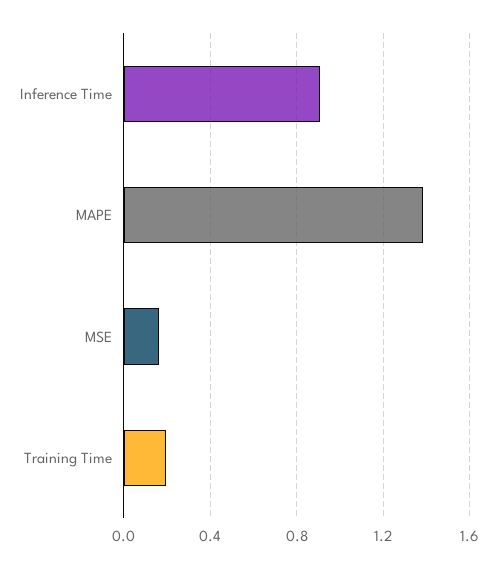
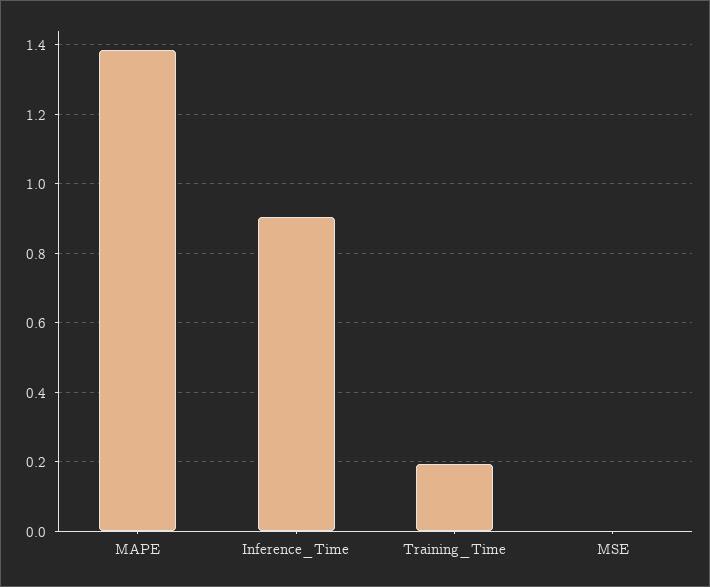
MSE: 0.15 -> 0

